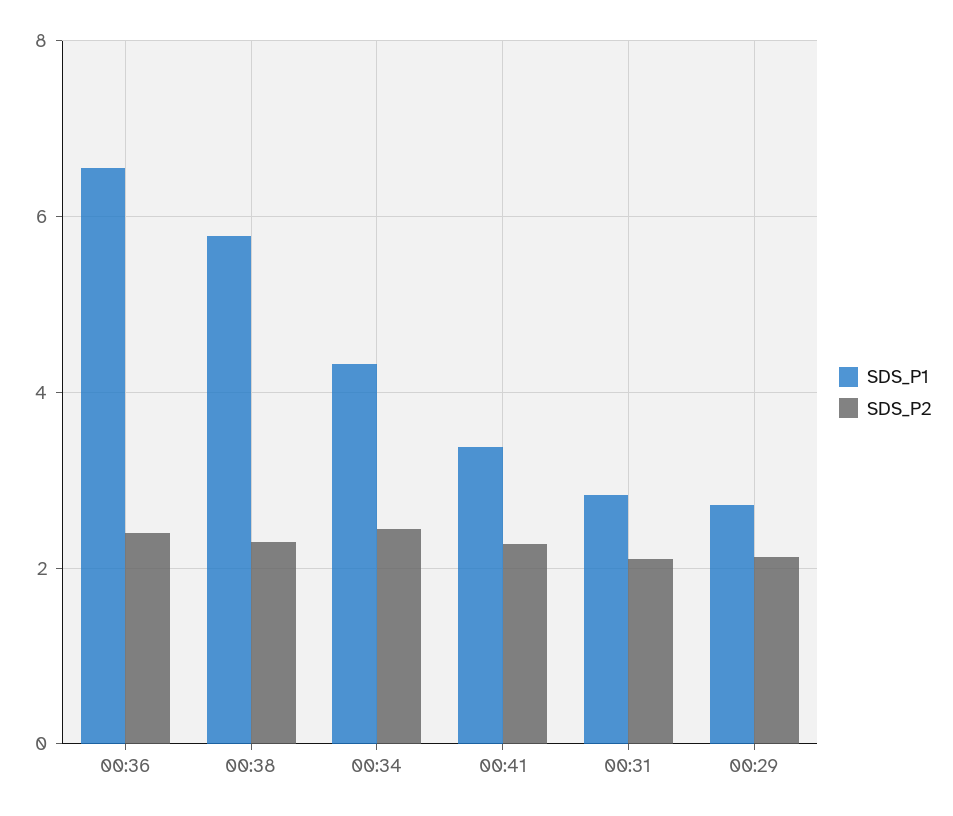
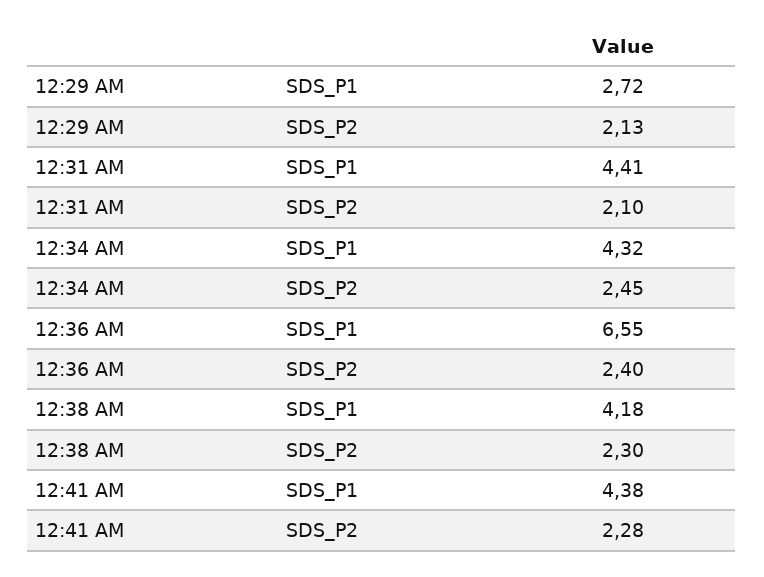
SDS_P1, 00:38: 5.8 -> 4.18
SDS_P1, 00:41: 3.4 -> 4.38
SDS_P1, 00:31: 2.8 -> 4.41

